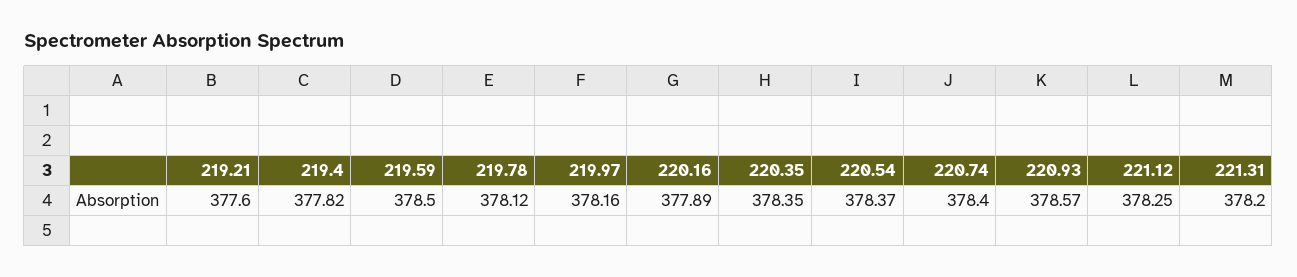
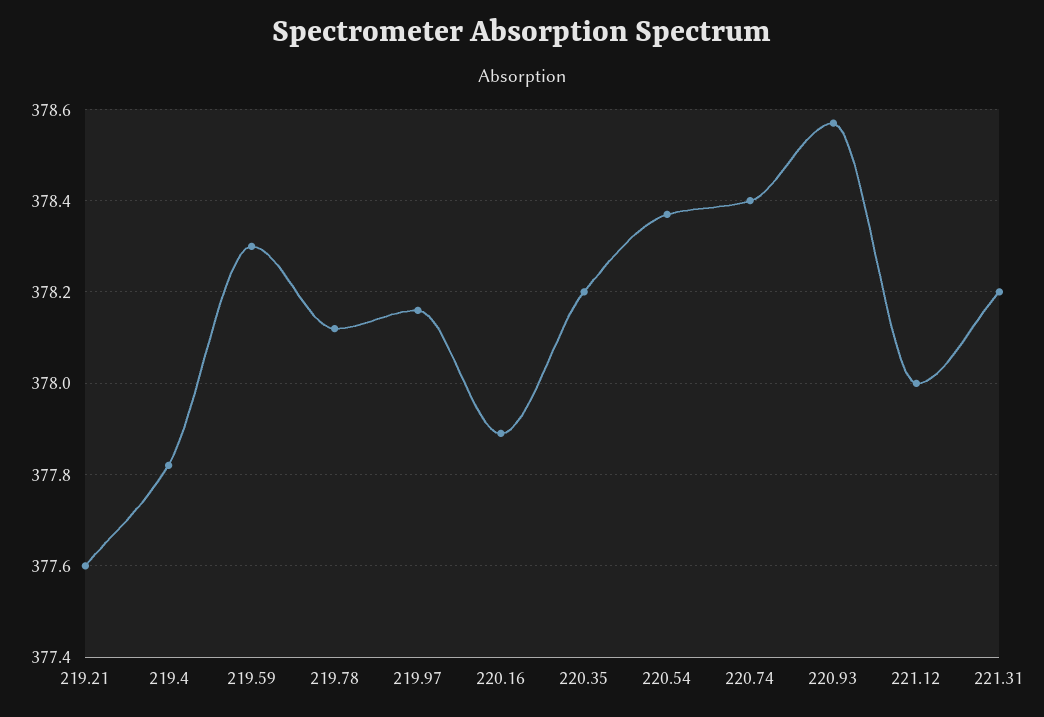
219.59: 378.5 -> 378.3
220.35: 378.35 -> 378.2
221.12: 378.25 -> 378

